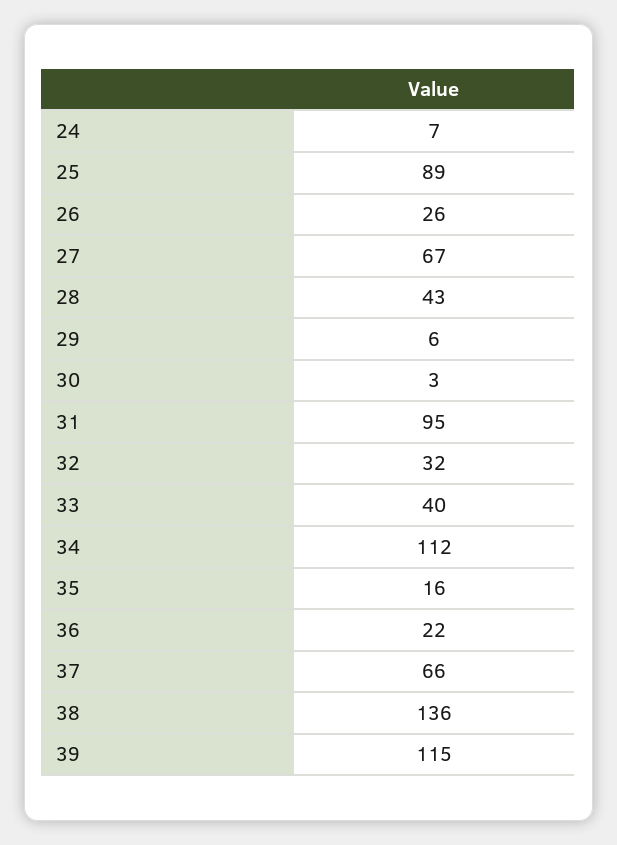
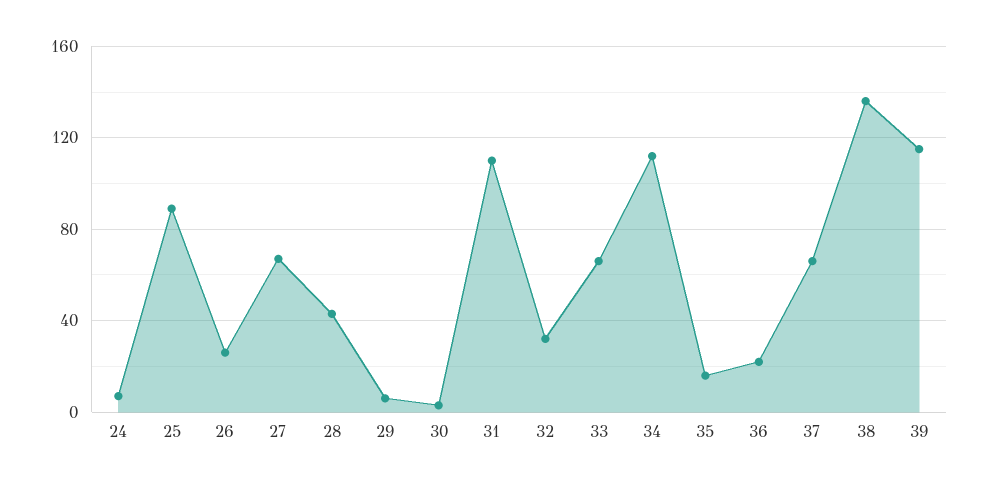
31: 95 -> 110
33: 40 -> 65

